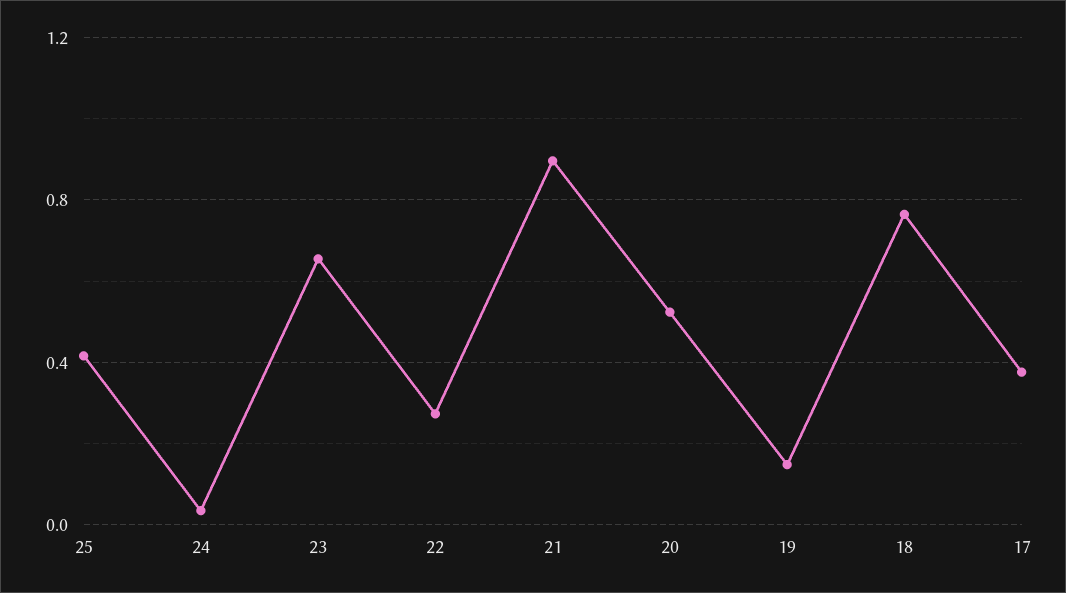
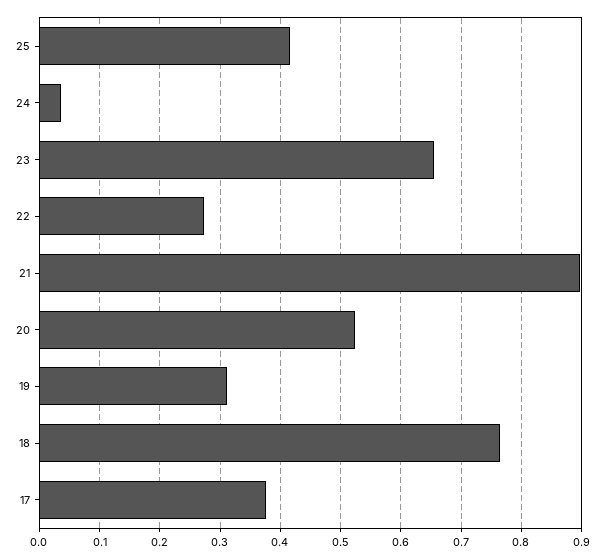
19: 0.15 -> 0.31

